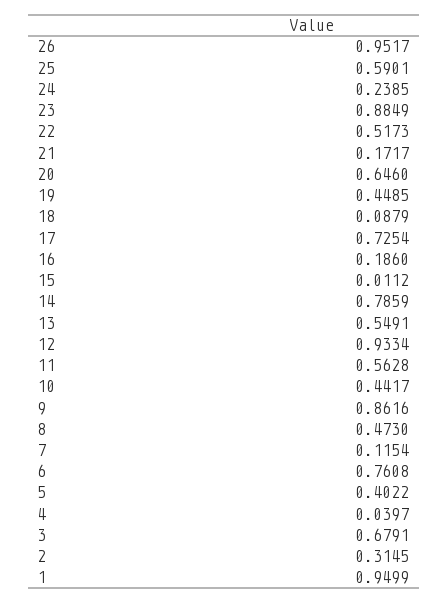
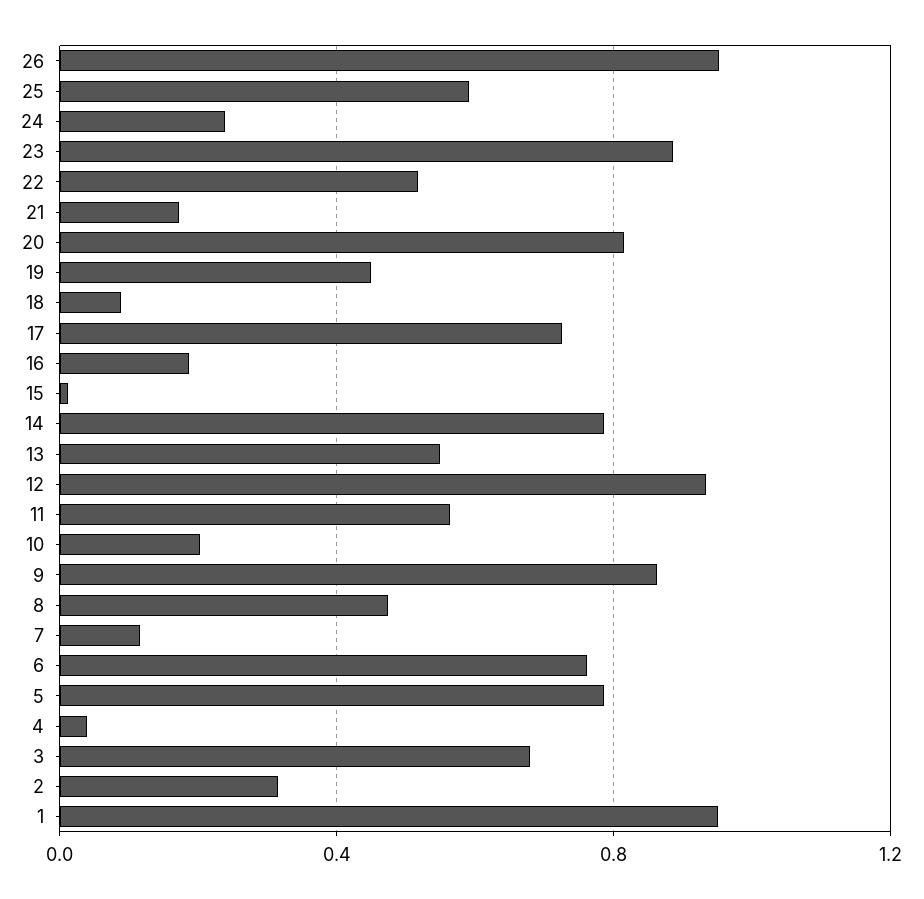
20: 0.646 -> 0.8
10: 0.4417 -> 0.2
5: 0.4022 -> 0.8

